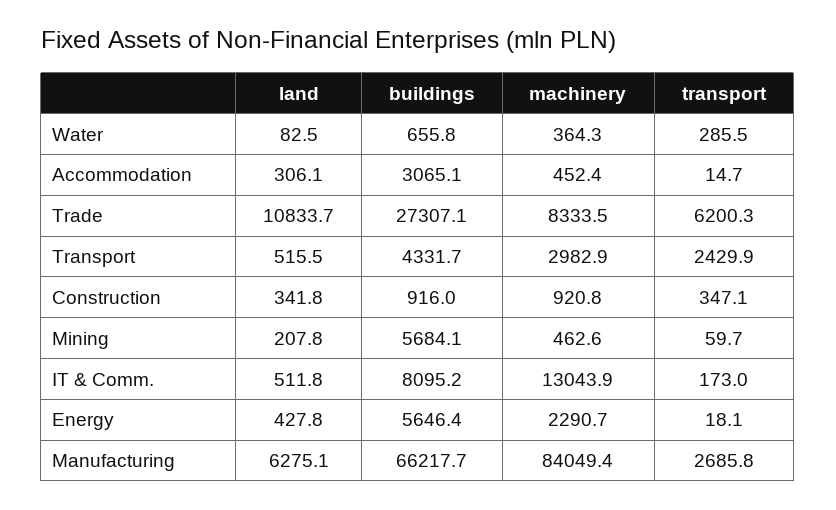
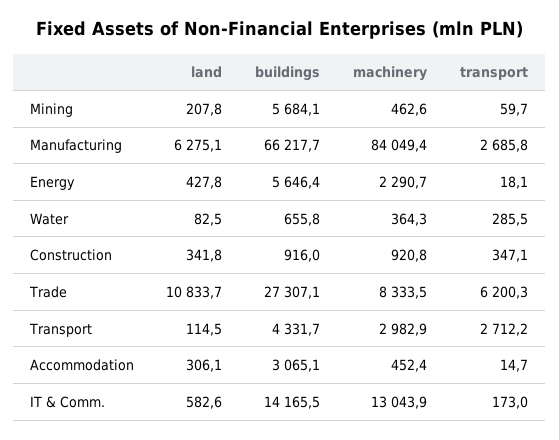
land, Transport: 515.5 -> 114.5
transport, Transport: 2429.9 -> 2712.2
land, IT & Comm.: 511.8 -> 582.6
buildings, IT & Comm.: 8095.2 -> 14165.5

